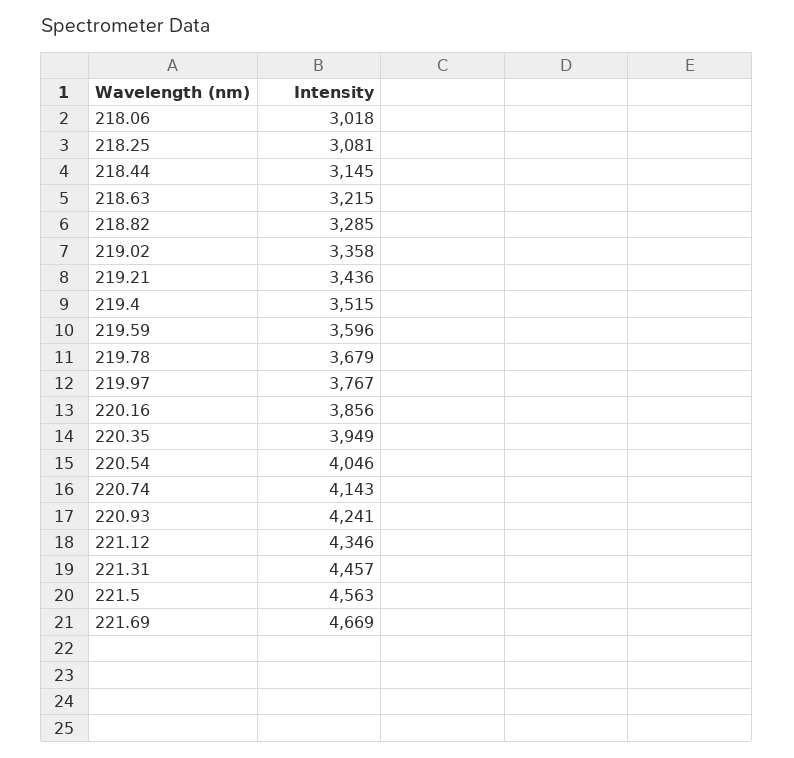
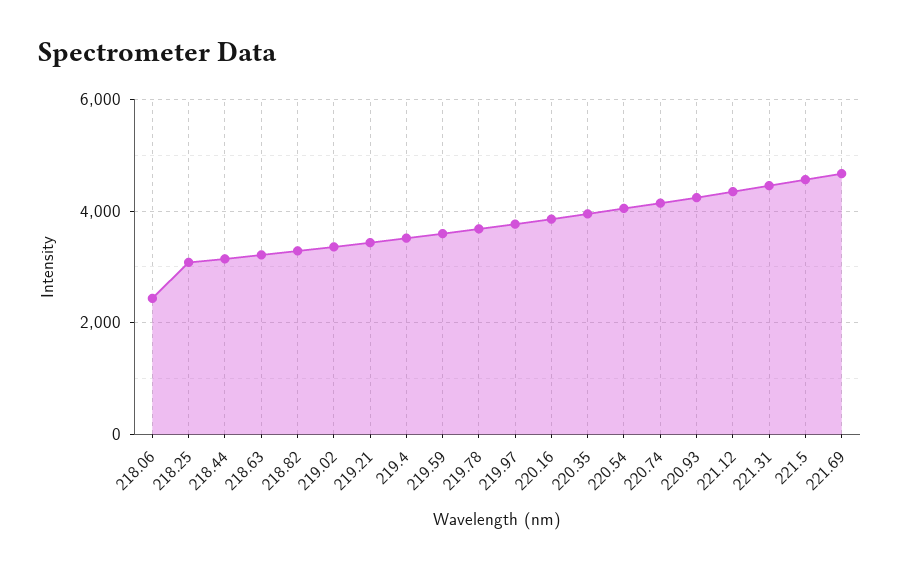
218.06: 3018 -> 2400

